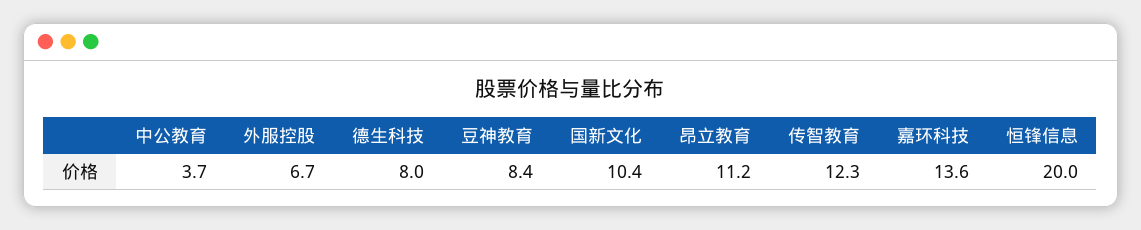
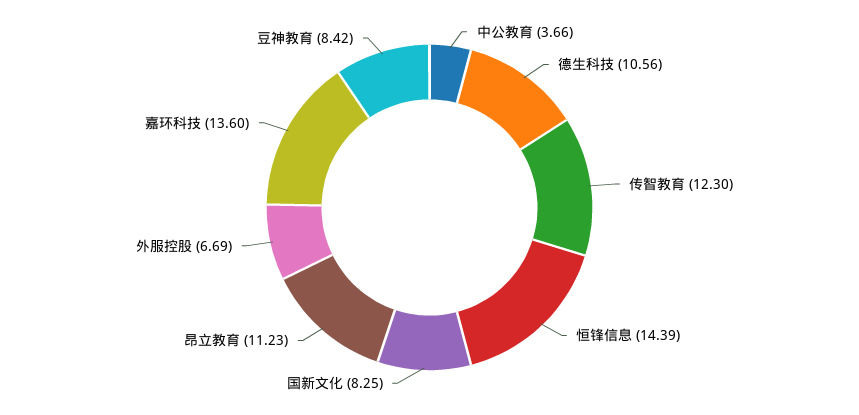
德生科技: 8 -> 10.56
国新文化: 10.4 -> 8.25
恒锋信息: 20 -> 14.39

